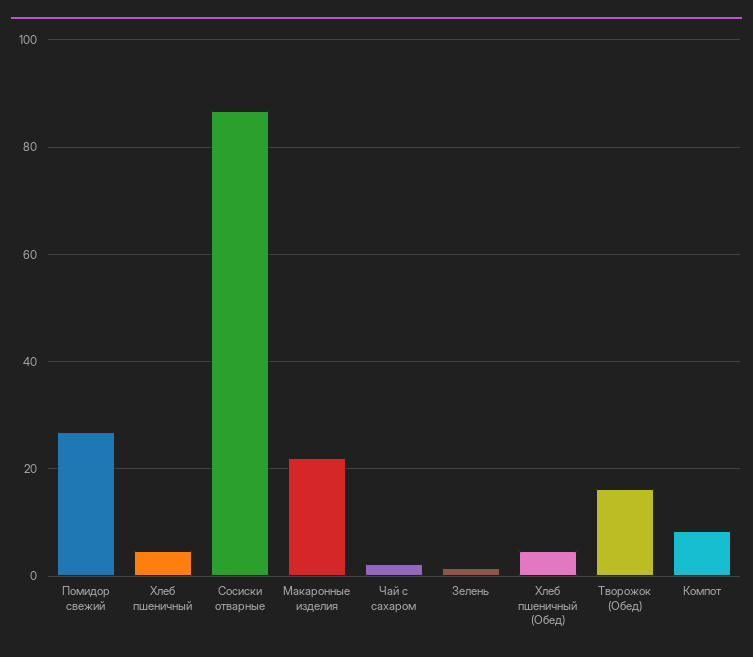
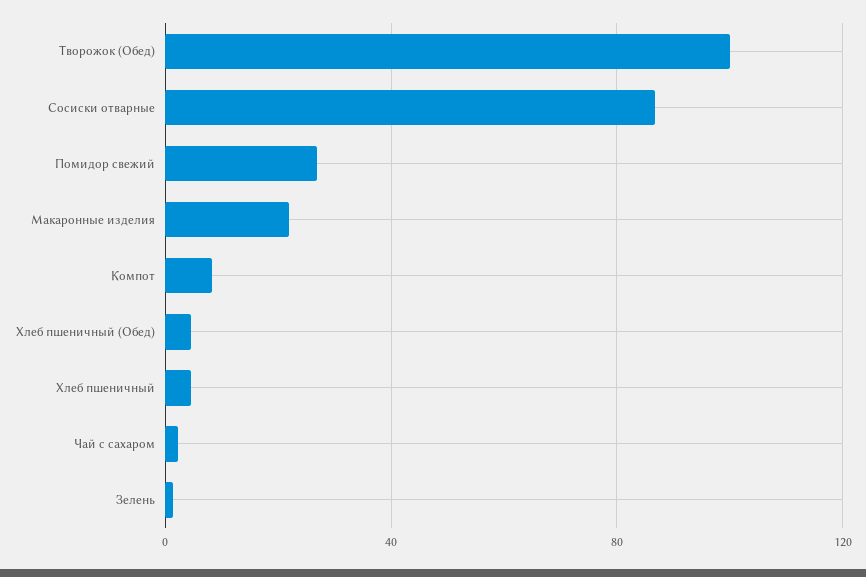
Творожок (Обед): 16 -> 100

